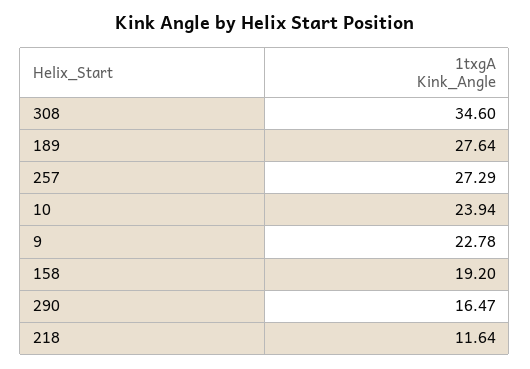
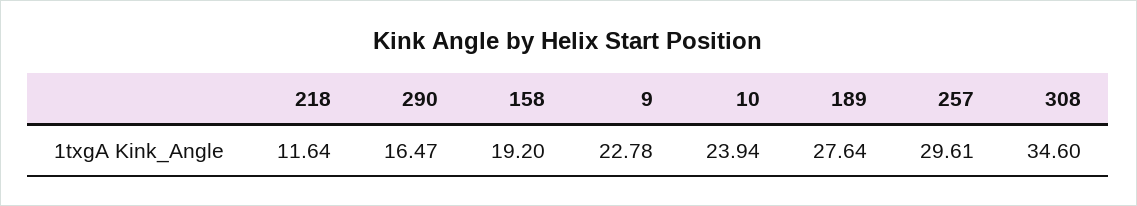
257: 27.29 -> 29.61

